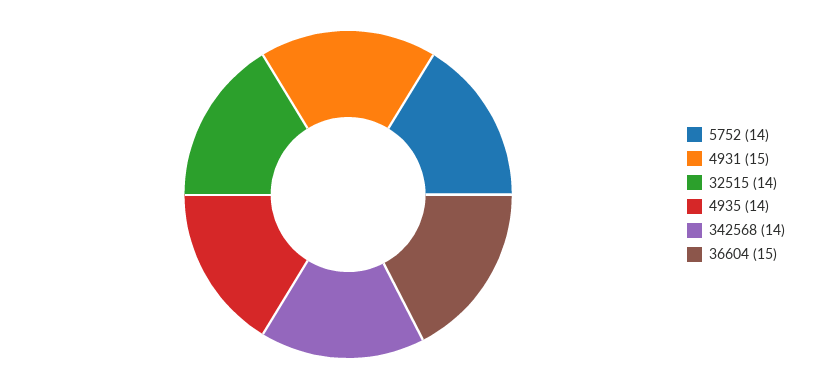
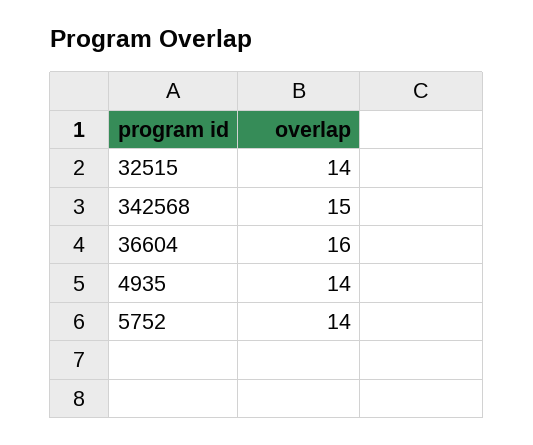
4931: 15 -> none
342568: 14 -> 15
36604: 15 -> 16

